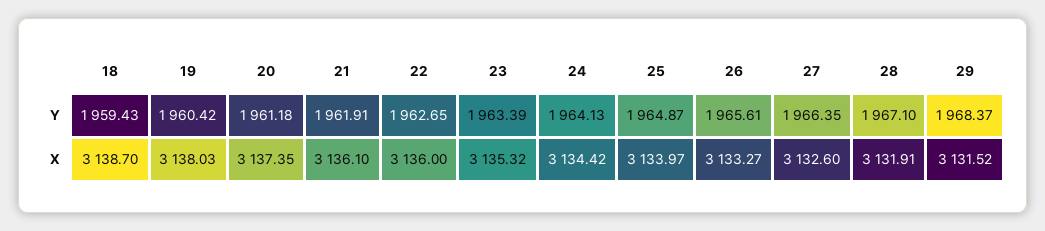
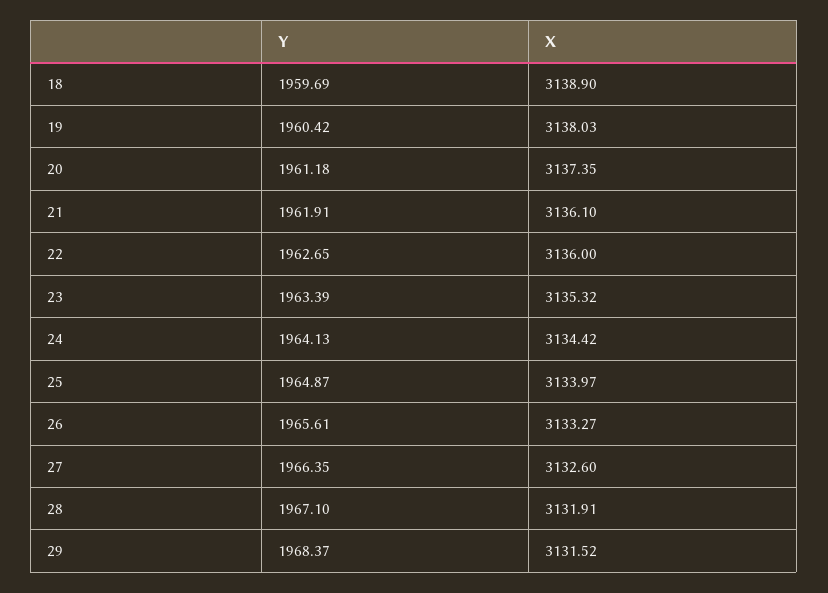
18, Y: 1959.43 -> 1959.69
18, X: 3138.7 -> 3138.9

